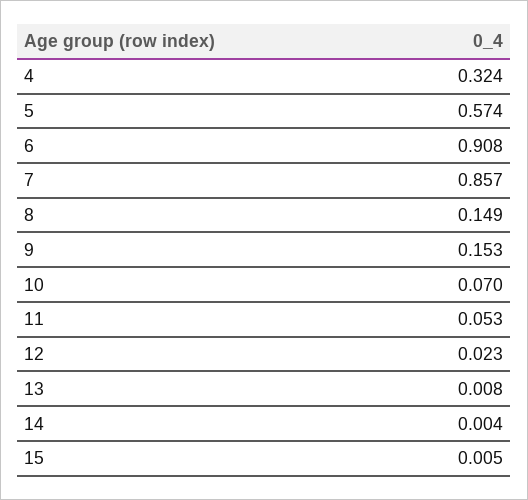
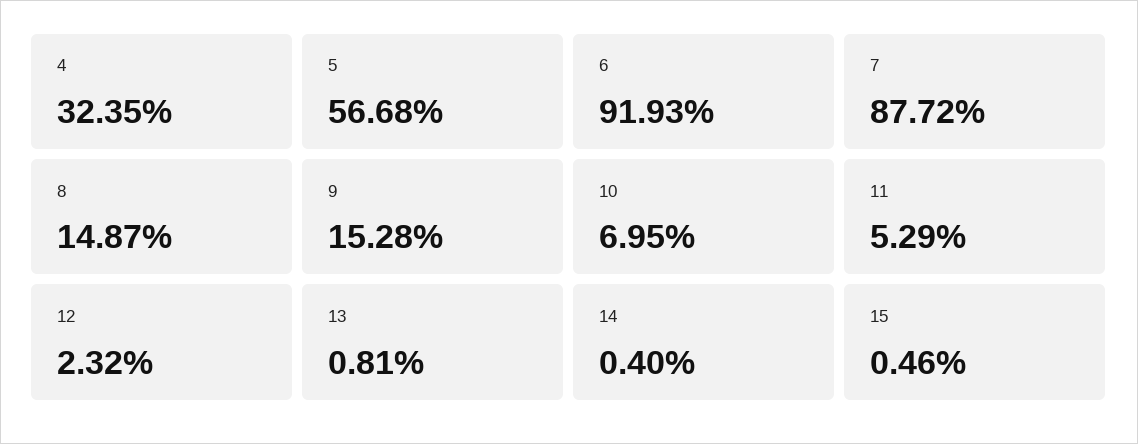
5: 0.574 -> 0.5668
6: 0.908 -> 0.9193
7: 0.857 -> 0.8772

